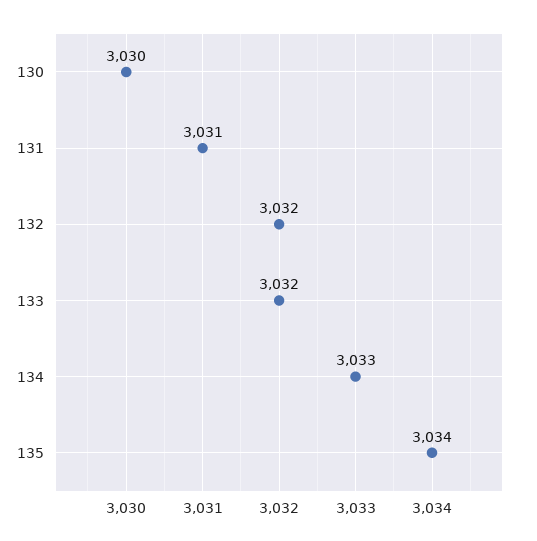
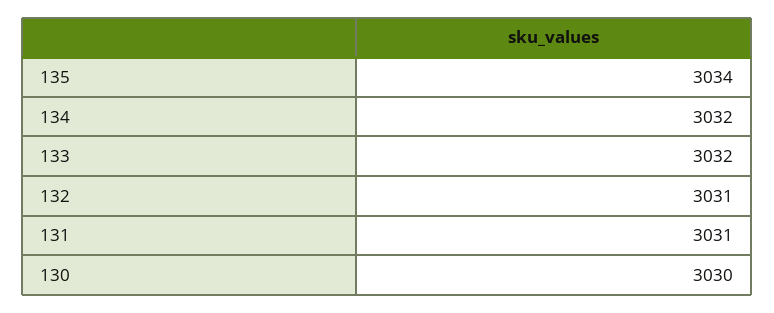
132: 3032 -> 3031
134: 3033 -> 3032

